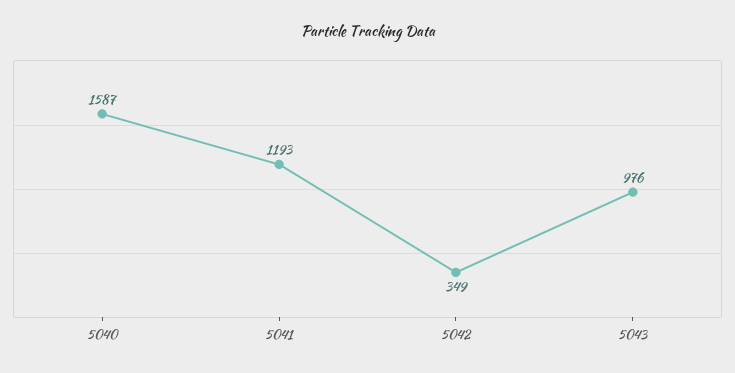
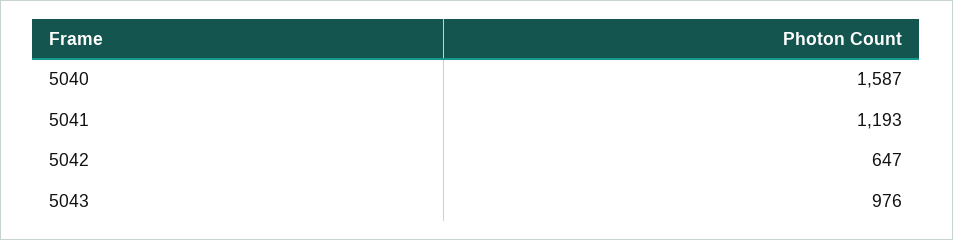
5042: 349 -> 647

